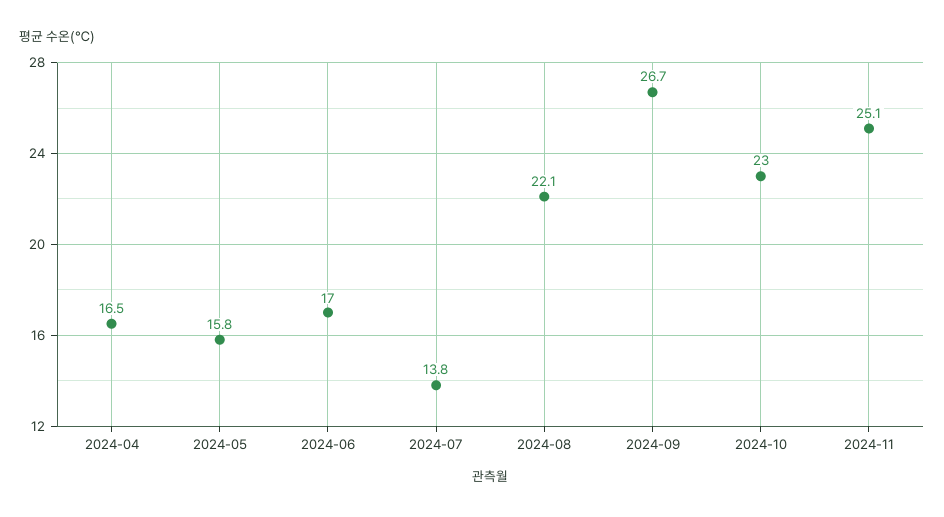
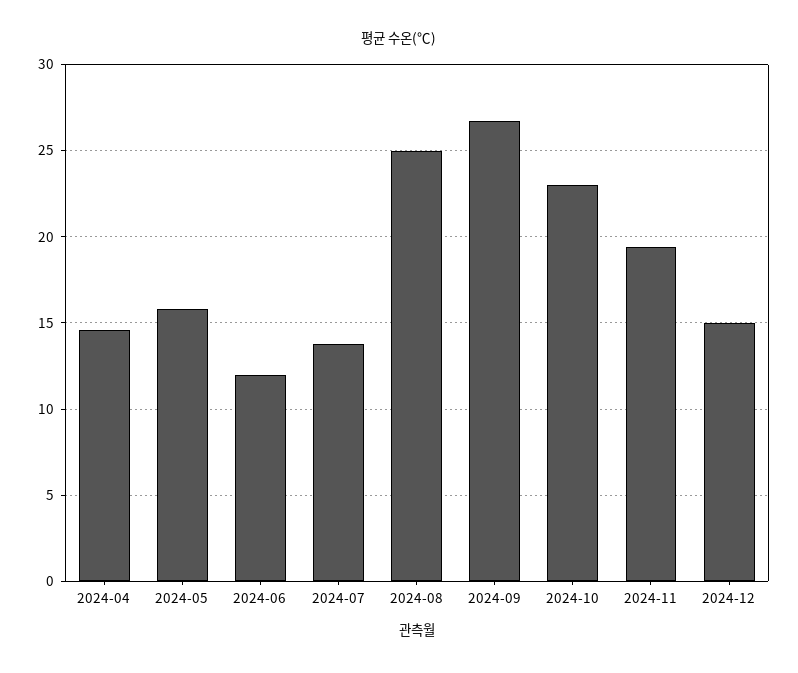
2024-04: 16.5 -> 14.5
2024-06: 17 -> 12
2024-08: 22.1 -> 25
2024-11: 25.1 -> 19.5
2024-12: none -> 15

